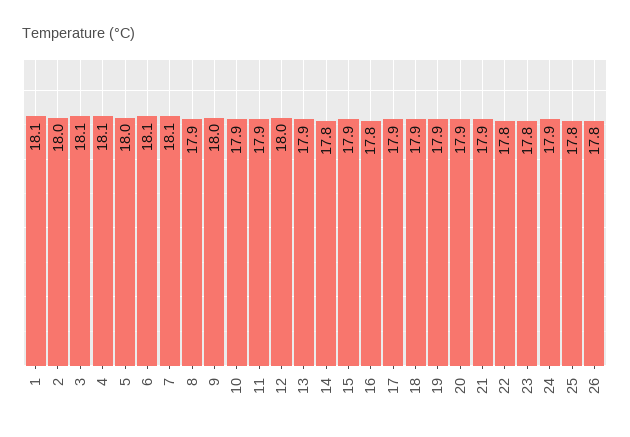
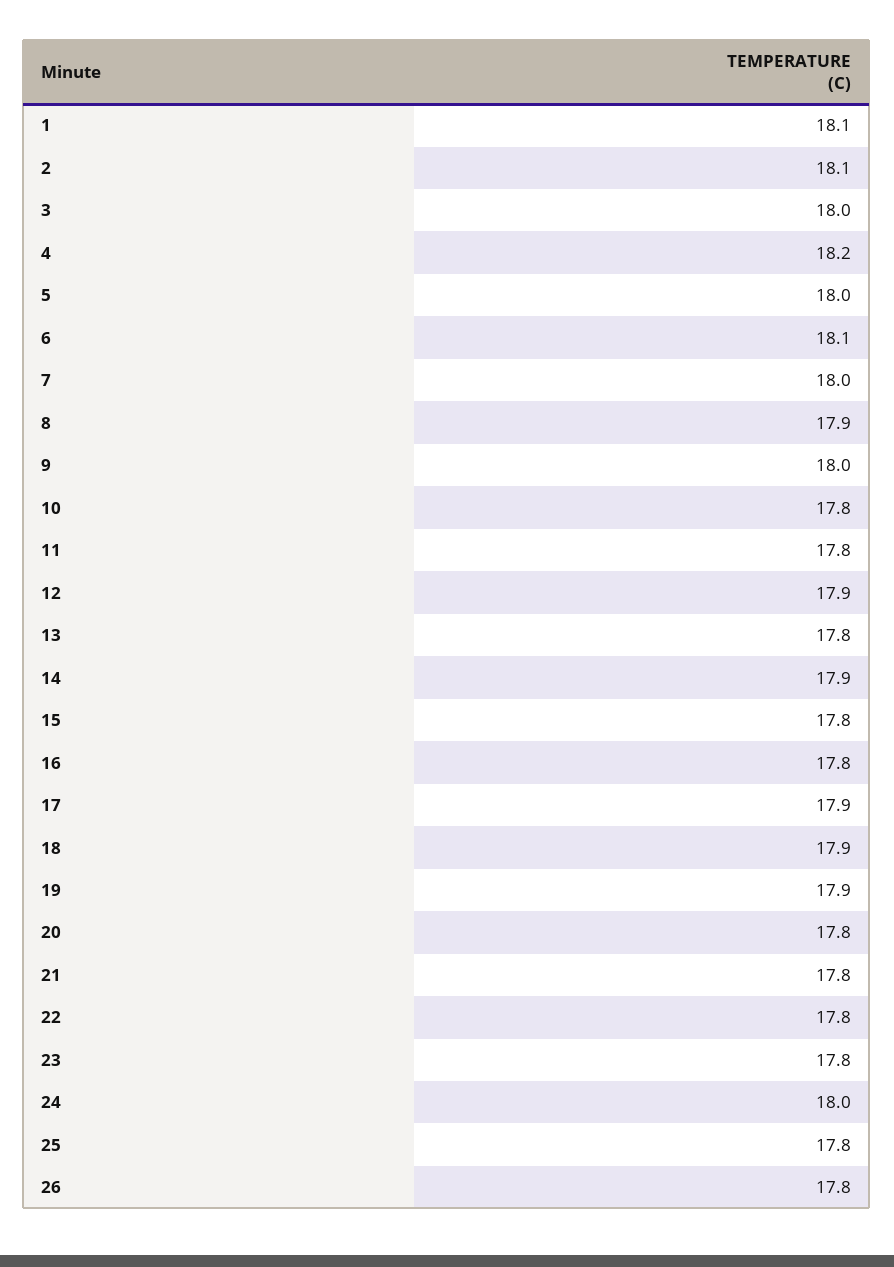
2: 18 -> 18.1
3: 18.1 -> 18
4: 18.1 -> 18.2
7: 18.1 -> 18
10: 17.9 -> 17.8
11: 17.9 -> 17.8
12: 18 -> 17.9
13: 17.9 -> 17.8
14: 17.8 -> 17.9
15: 17.9 -> 17.8
20: 17.9 -> 17.8
21: 17.9 -> 17.8
24: 17.9 -> 18

